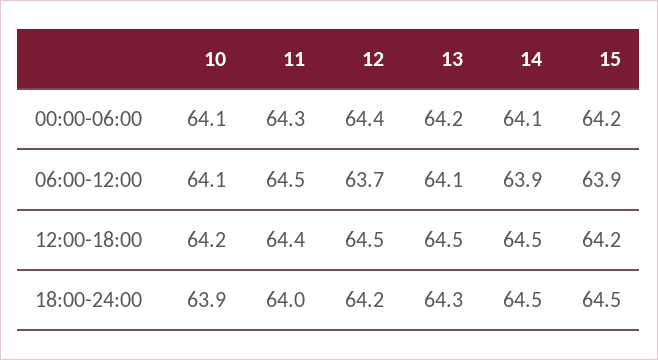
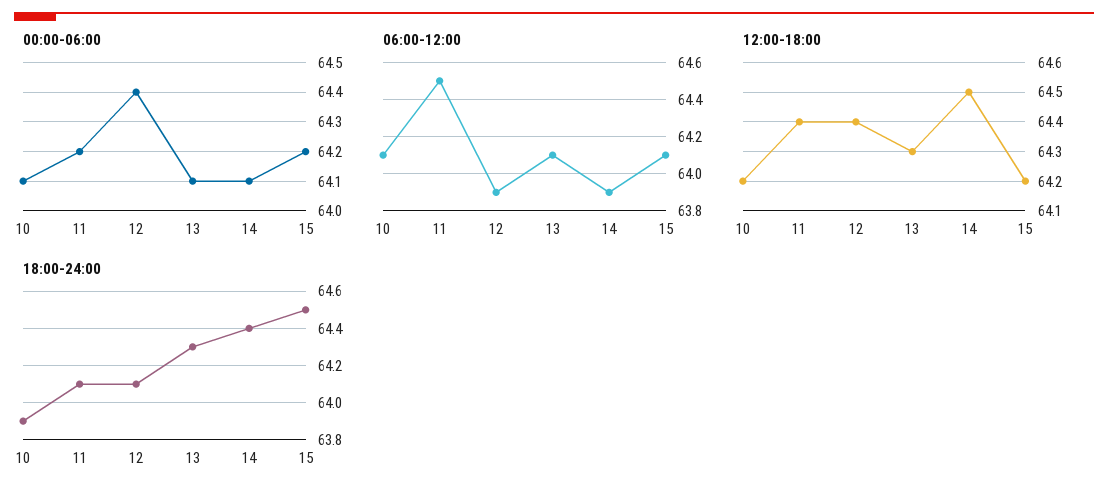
00:00-06:00, 11: 64.3 -> 64.2
00:00-06:00, 13: 64.2 -> 64.1
06:00-12:00, 12: 63.7 -> 63.9
06:00-12:00, 15: 63.9 -> 64.1
12:00-18:00, 12: 64.5 -> 64.4
12:00-18:00, 13: 64.5 -> 64.3
18:00-24:00, 11: 64 -> 64.1
18:00-24:00, 12: 64.2 -> 64.1
18:00-24:00, 14: 64.5 -> 64.4

